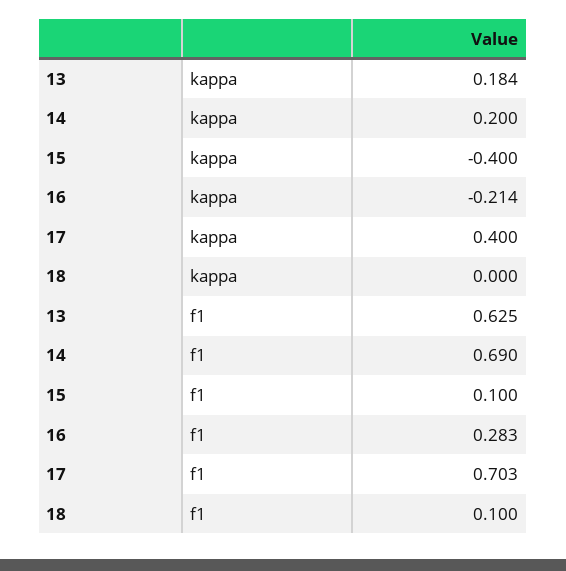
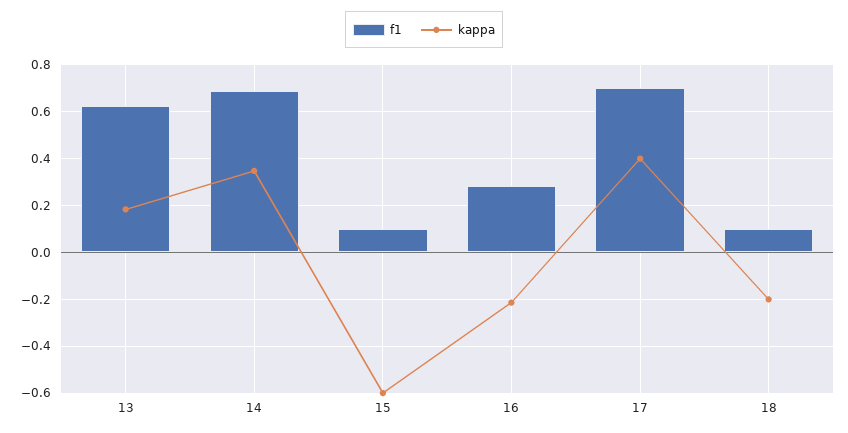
kappa, 14: 0.2 -> 0.35
kappa, 15: -0.4 -> -0.6
kappa, 18: 0 -> -0.2

